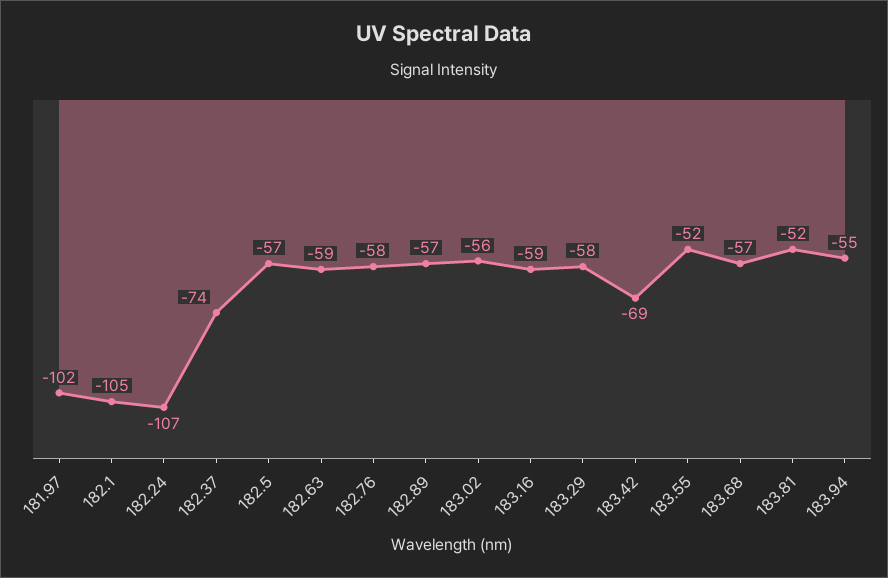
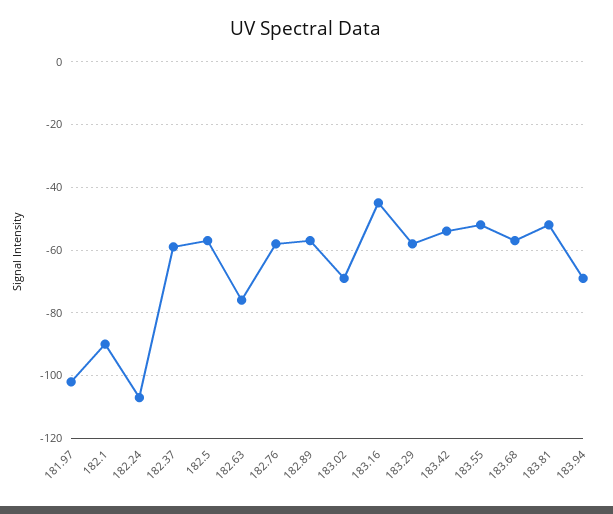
182.1: -105 -> -90
182.37: -74 -> -60
182.63: -59 -> -75
183.02: -56 -> -70
183.16: -59 -> -45
183.42: -69 -> -55
183.94: -55 -> -70

